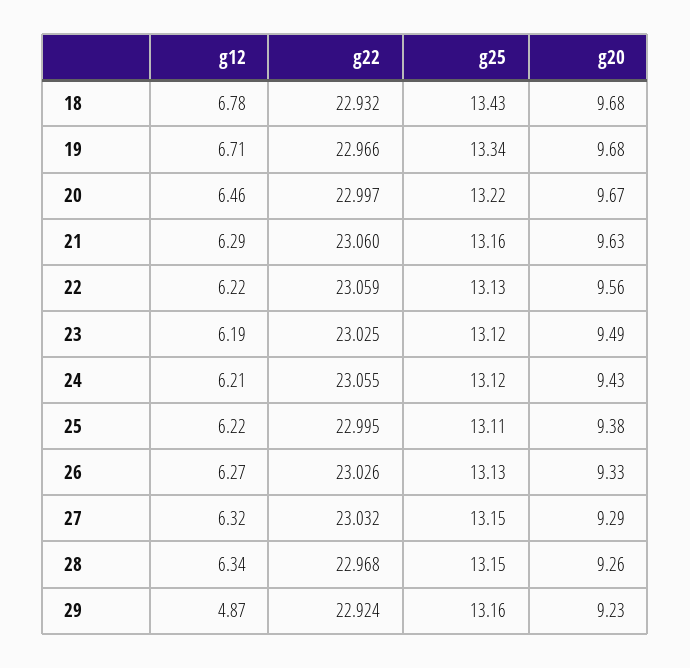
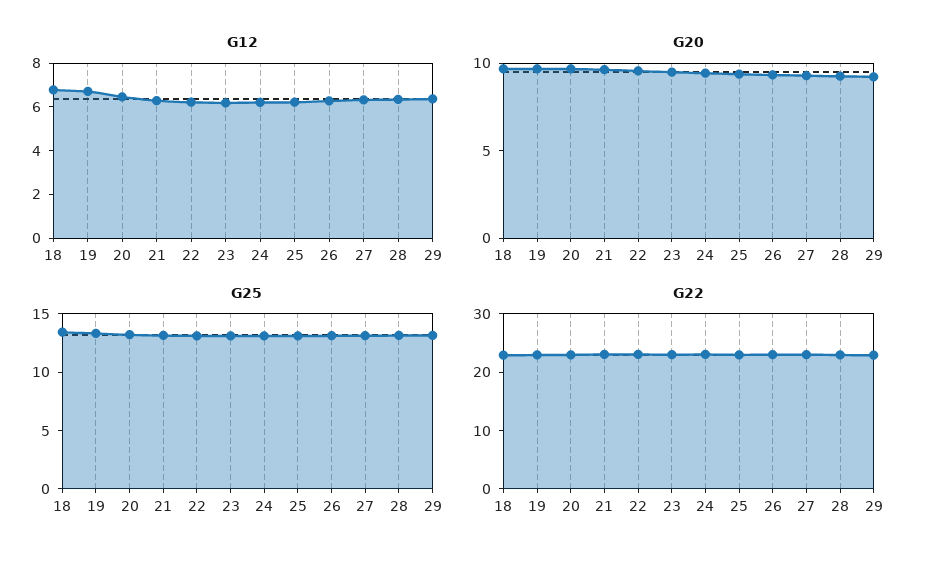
g12, 29: 4.87 -> 6.5

